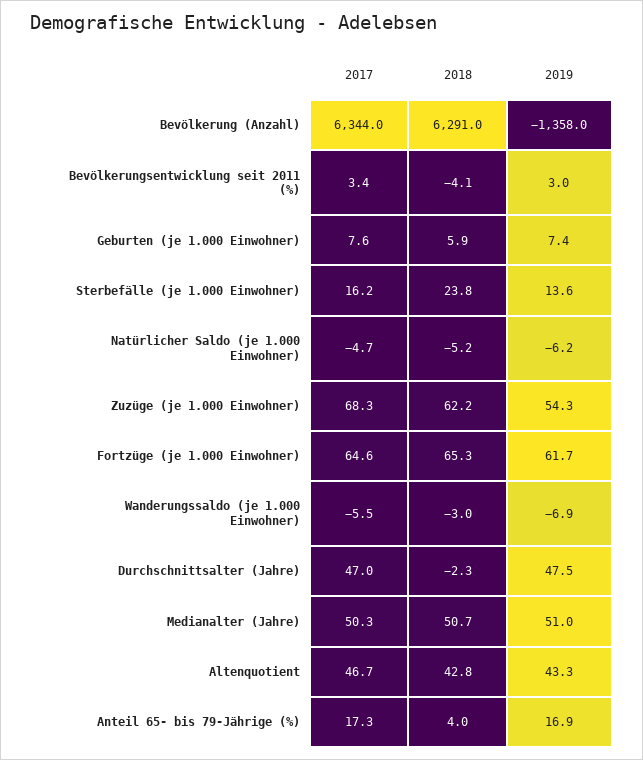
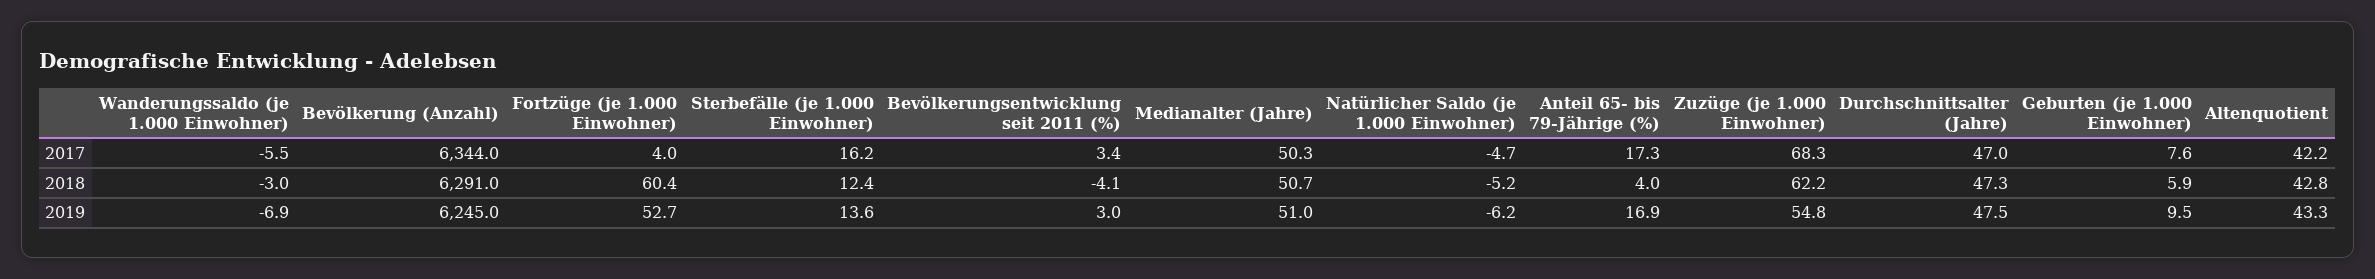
2019, Bevölkerung (Anzahl): -1358 -> 6245
2019, Geburten (je 1.000 Einwohner): 7.4 -> 9.5
2018, Sterbefälle (je 1.000 Einwohner): 23.8 -> 12.4
2019, Zuzüge (je 1.000 Einwohner): 54.3 -> 54.8
2017, Fortzüge (je 1.000 Einwohner): 64.6 -> 4
2018, Fortzüge (je 1.000 Einwohner): 65.3 -> 60.4
2019, Fortzüge (je 1.000 Einwohner): 61.7 -> 52.7
2018, Durchschnittsalter (Jahre): -2.3 -> 47.3
2017, Altenquotient: 46.7 -> 42.2

